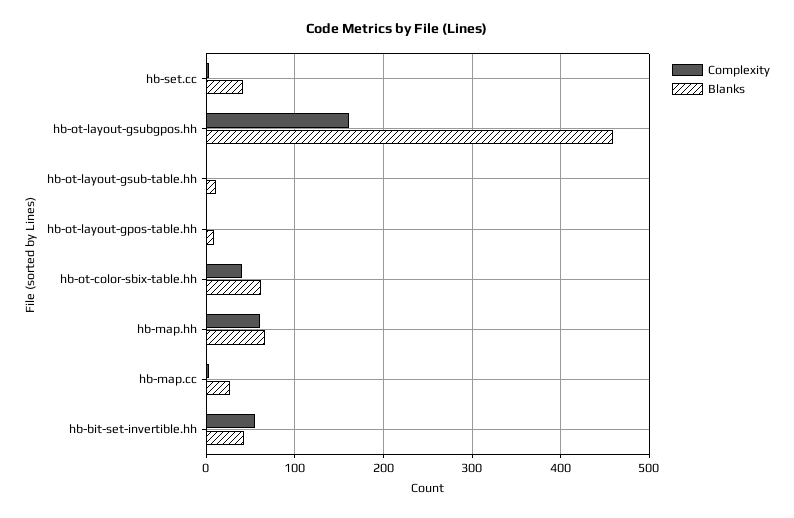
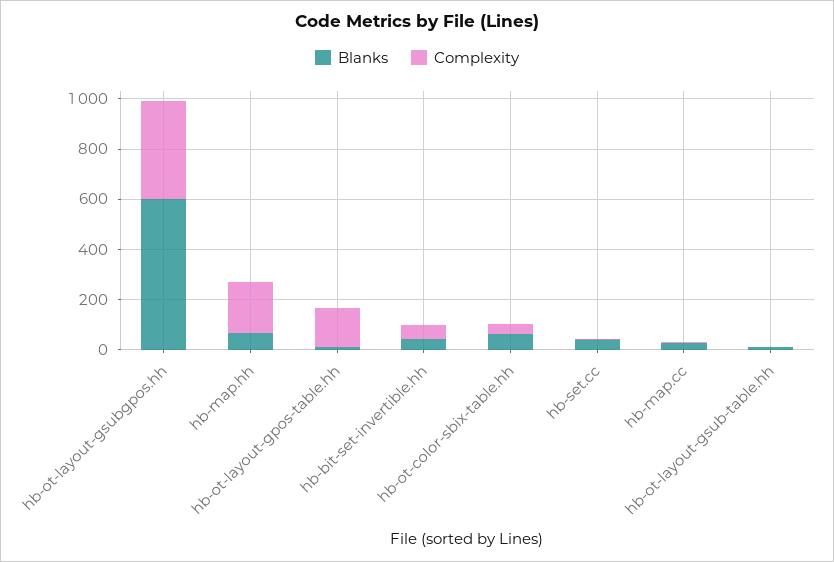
Complexity, hb-ot-layout-gsubgpos.hh: 160 -> 400
Blanks, hb-ot-layout-gsubgpos.hh: 460 -> 600
Complexity, hb-ot-layout-gpos-table.hh: 0 -> 150
Complexity, hb-map.hh: 60 -> 200

